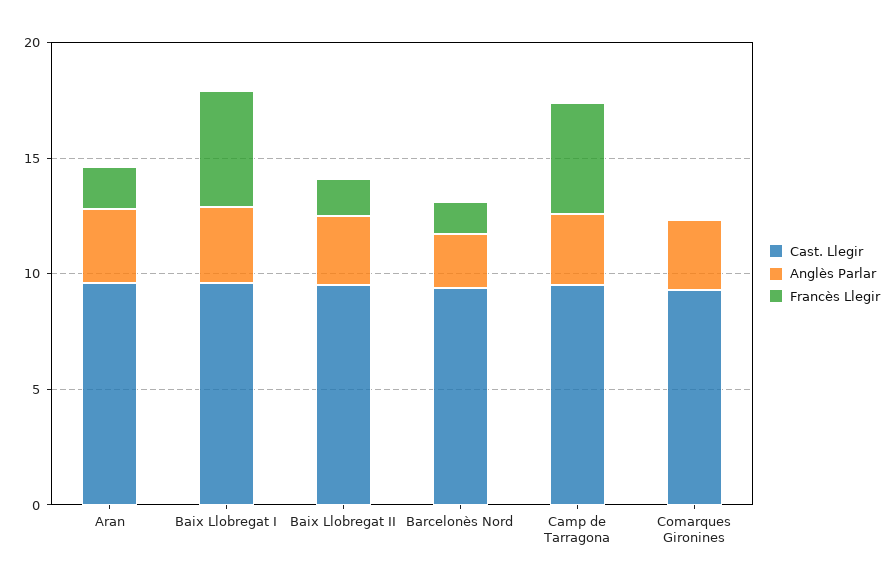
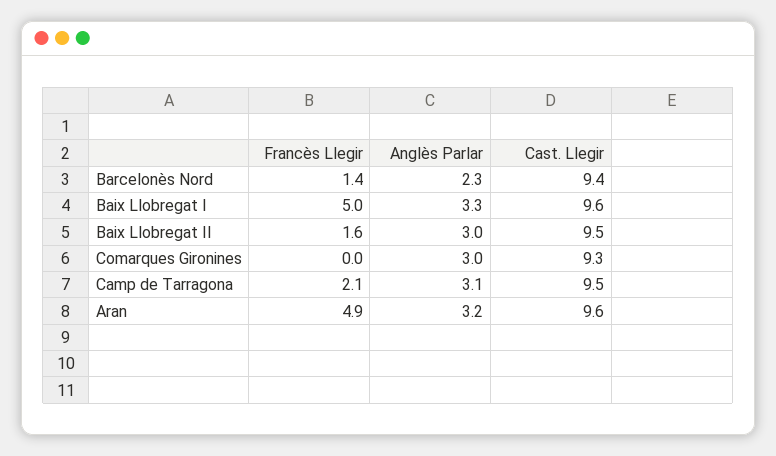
Francès Llegir, Aran: 2 -> 4.9
Francès Llegir, Camp de Tarragona: 5 -> 2.1

